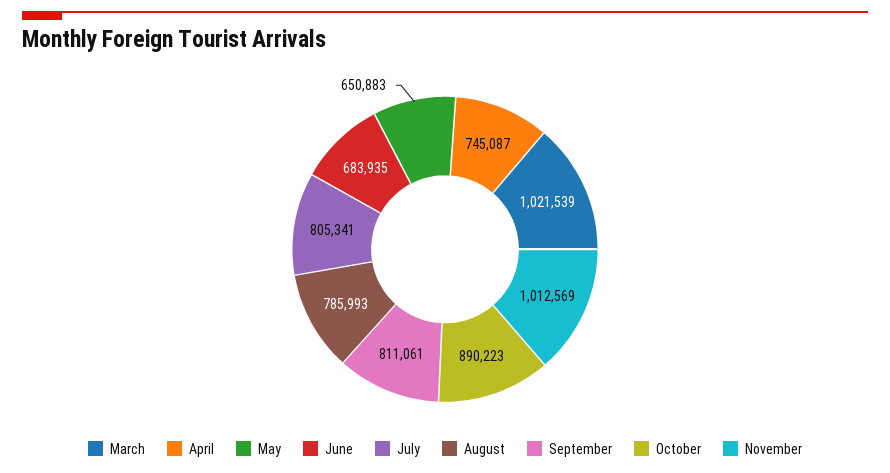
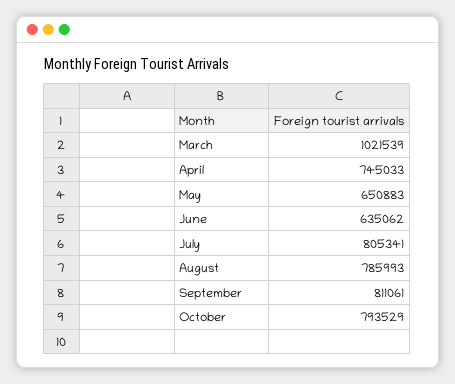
April: 745087 -> 745033
June: 683935 -> 635062
October: 890223 -> 793529
November: 1012569 -> none

